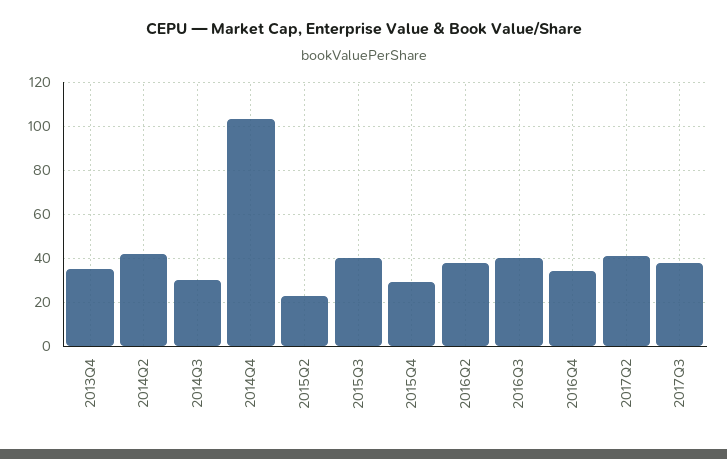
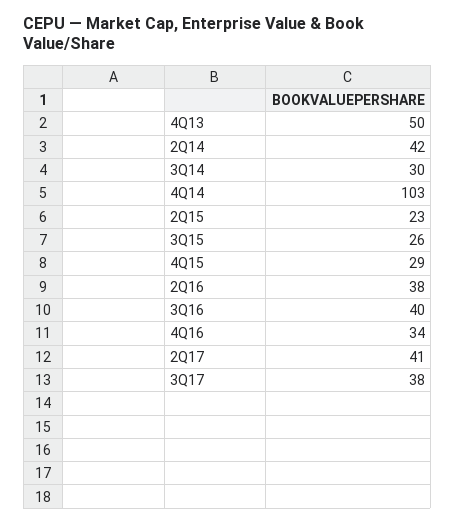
2013Q4: 35 -> 50
2015Q3: 40 -> 26

